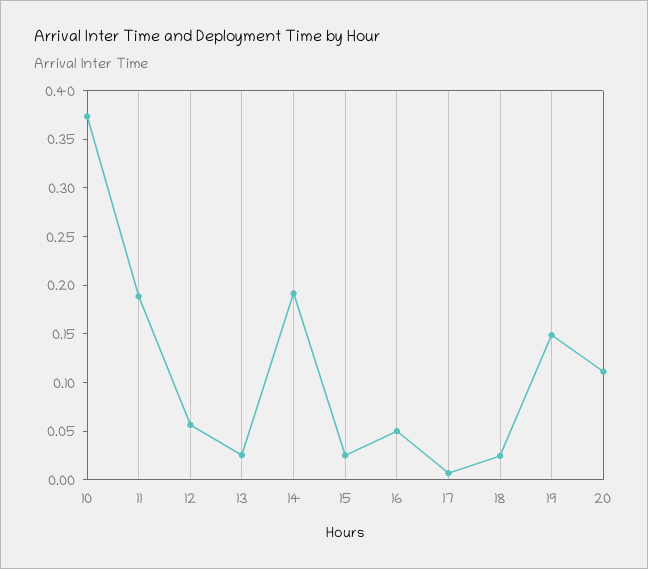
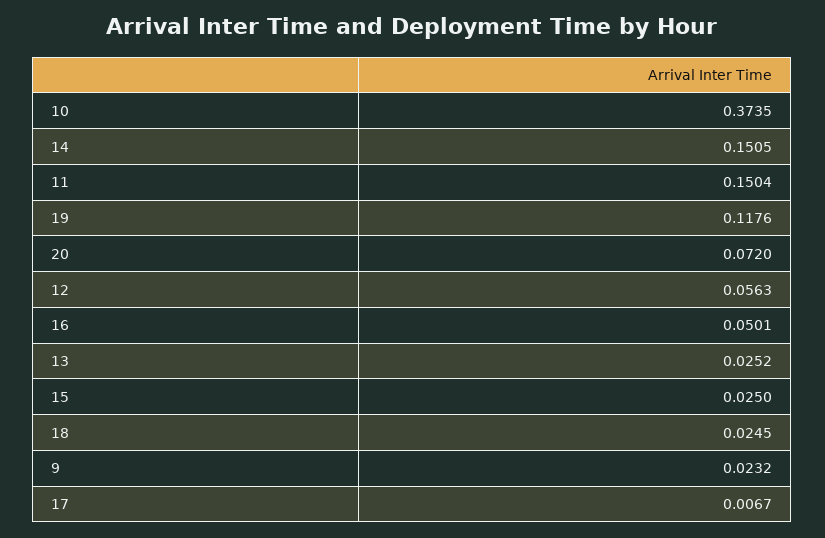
11: 0.19 -> 0.1504
14: 0.19 -> 0.1505
19: 0.15 -> 0.1176
20: 0.11 -> 0.072
9: none -> 0.0232

